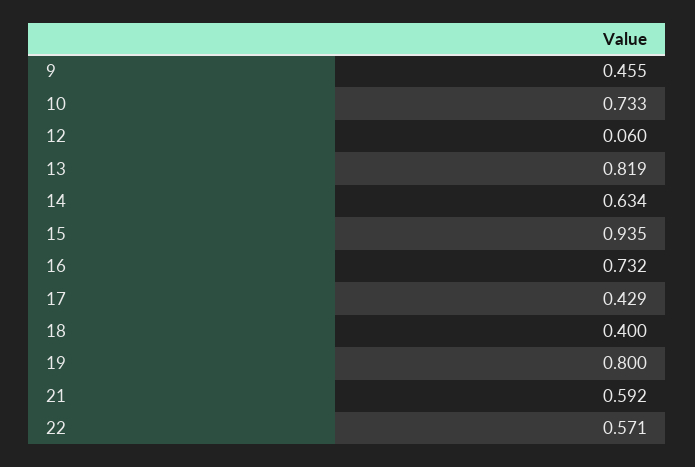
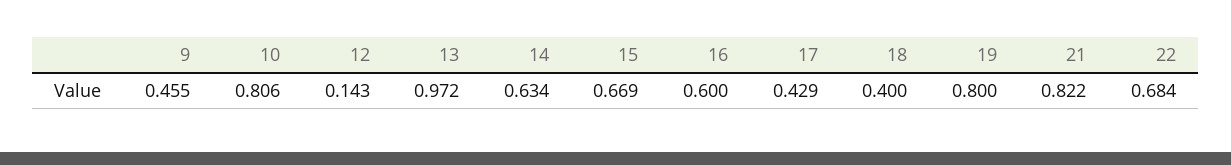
10: 0.733 -> 0.806
12: 0.06 -> 0.143
13: 0.819 -> 0.972
15: 0.935 -> 0.669
16: 0.732 -> 0.6
21: 0.592 -> 0.822
22: 0.571 -> 0.684

